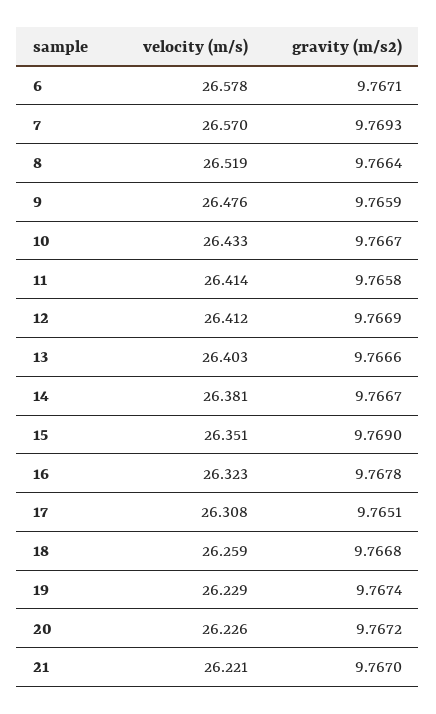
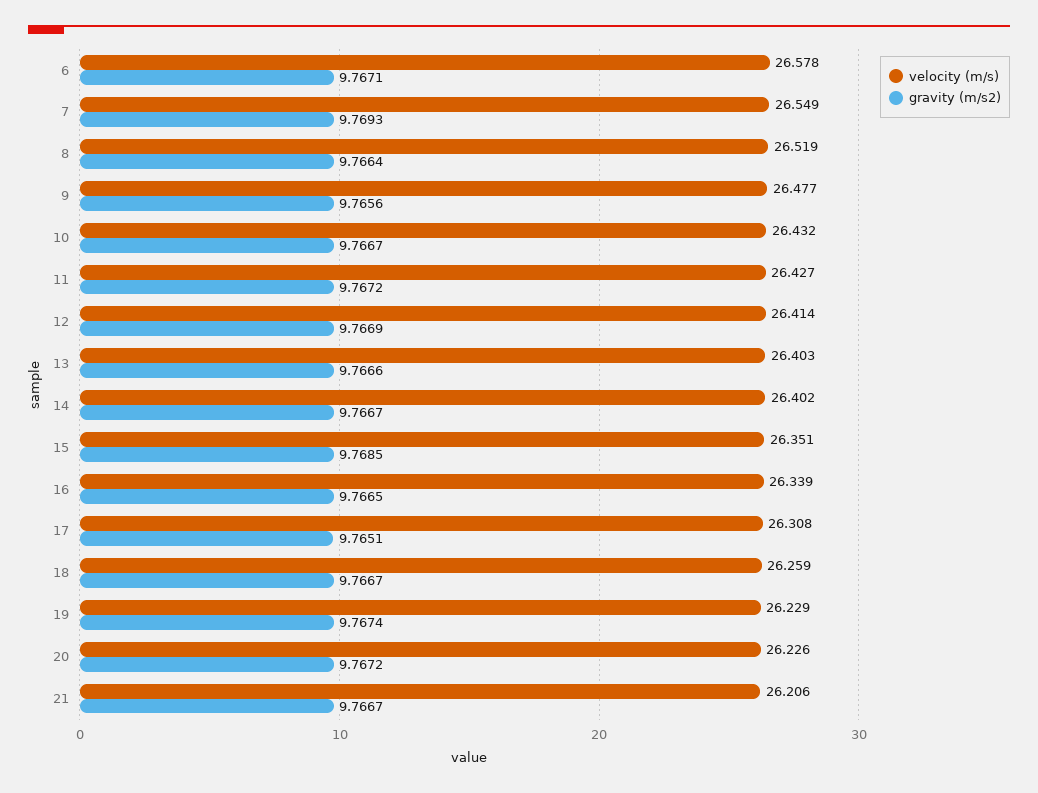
velocity (m/s), 7: 26.57 -> 26.549
velocity (m/s), 9: 26.476 -> 26.477
gravity (m/s2), 9: 9.7659 -> 9.7656
velocity (m/s), 10: 26.433 -> 26.432
velocity (m/s), 11: 26.414 -> 26.427
gravity (m/s2), 11: 9.7658 -> 9.7672
velocity (m/s), 12: 26.412 -> 26.414
velocity (m/s), 14: 26.381 -> 26.402
gravity (m/s2), 15: 9.769 -> 9.7685
velocity (m/s), 16: 26.323 -> 26.339
gravity (m/s2), 16: 9.7678 -> 9.7665
gravity (m/s2), 18: 9.7668 -> 9.7667
velocity (m/s), 21: 26.221 -> 26.206
gravity (m/s2), 21: 9.767 -> 9.7667

